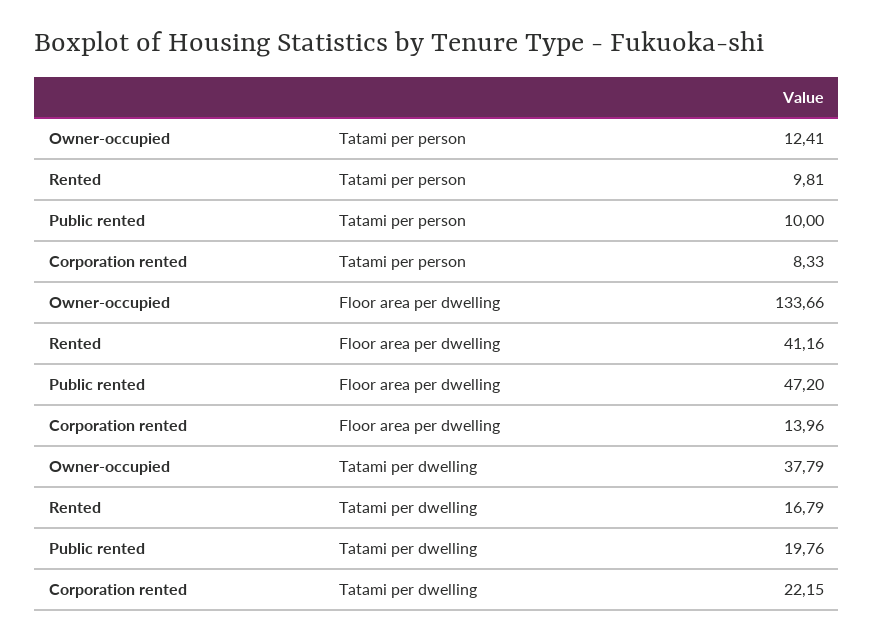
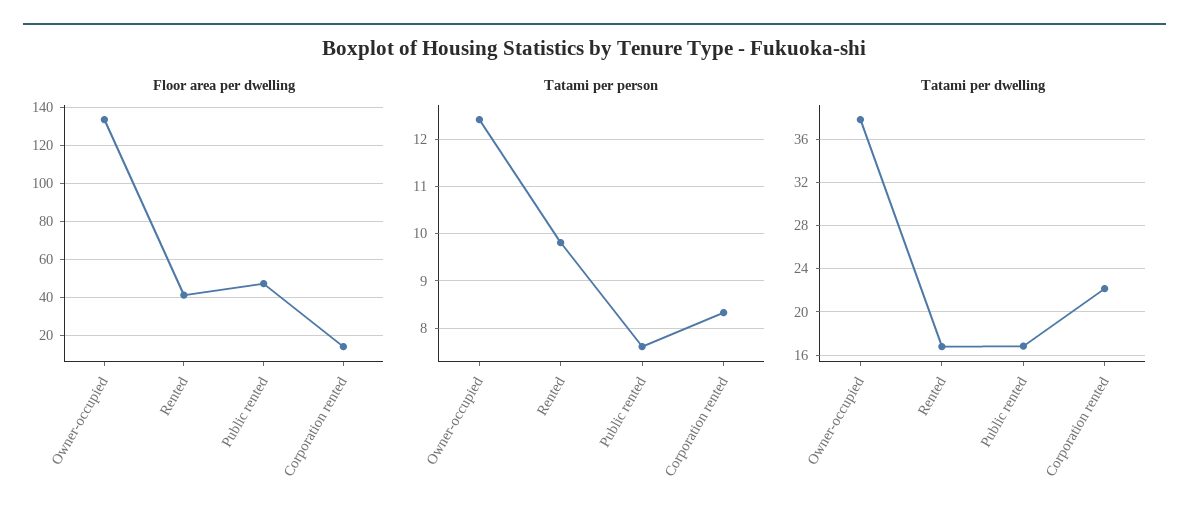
Tatami per person, Public rented: 10 -> 7.6
Tatami per dwelling, Public rented: 19.76 -> 17

